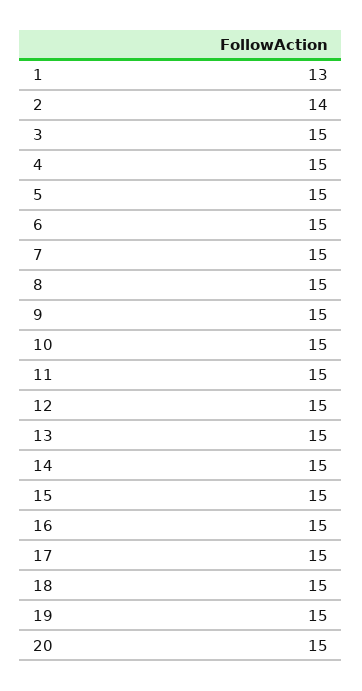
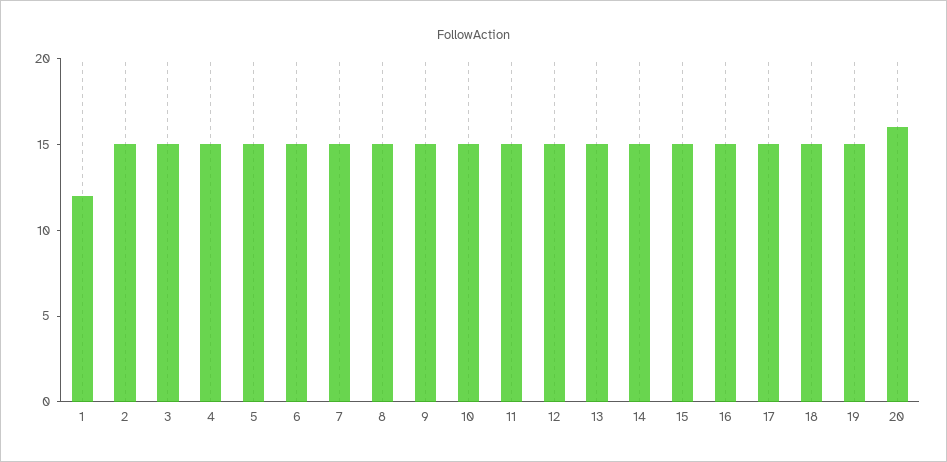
1: 13 -> 12
2: 14 -> 15
20: 15 -> 16

